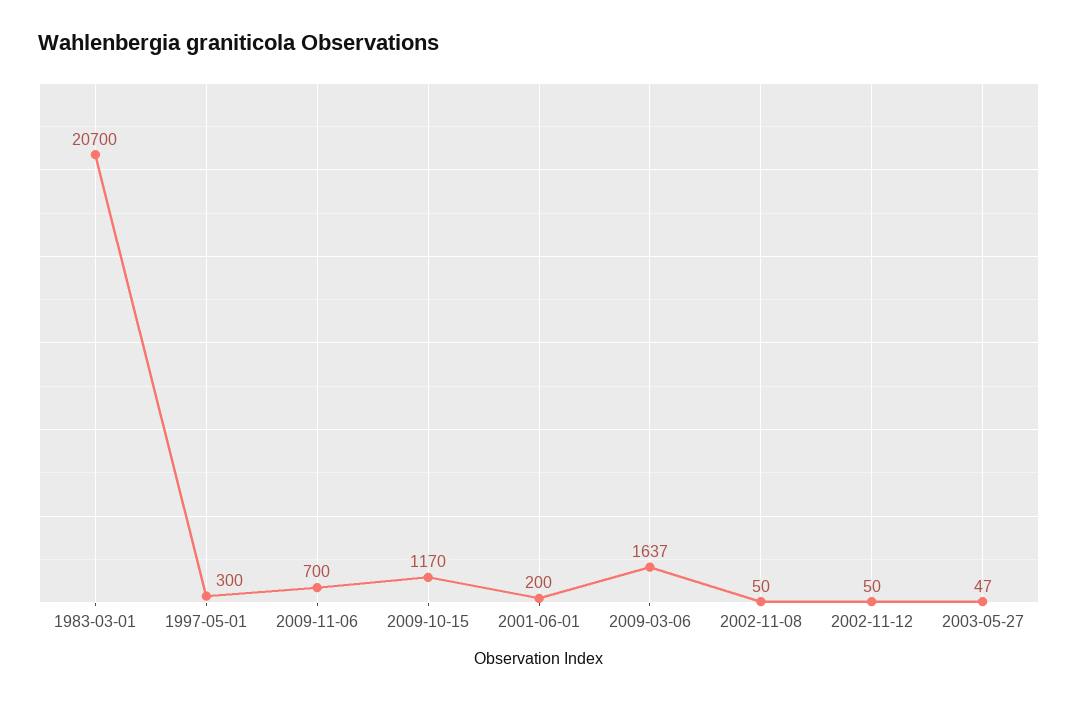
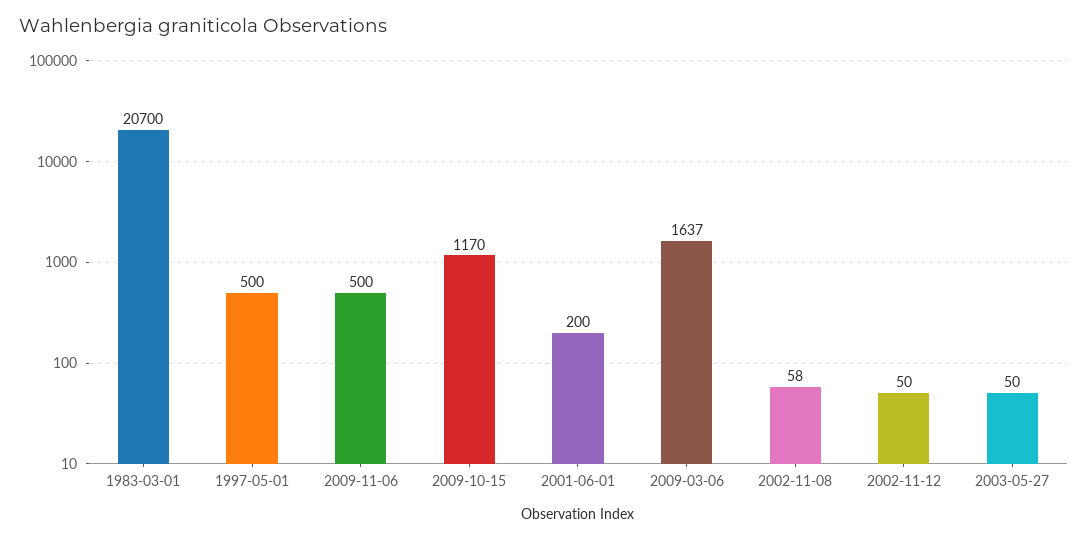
1997-05-01: 300 -> 500
2009-11-06: 700 -> 500
2002-11-08: 50 -> 58
2003-05-27: 47 -> 50

